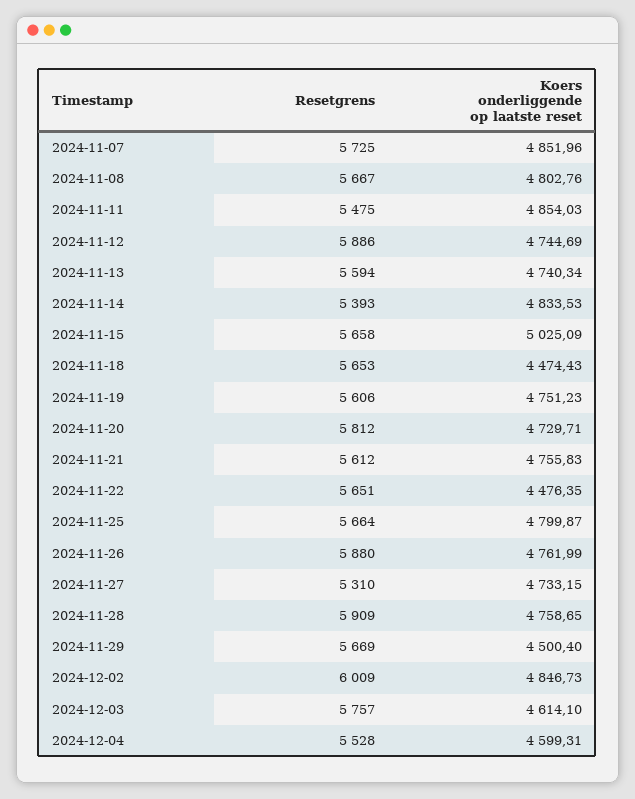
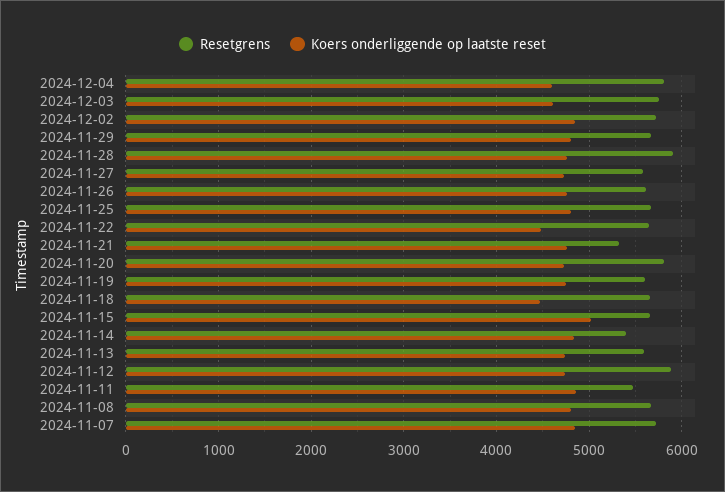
Resetgrens, 2024-11-21: 5612 -> 5300
Resetgrens, 2024-11-26: 5880 -> 5600
Resetgrens, 2024-11-27: 5310 -> 5600
Koers onderliggende op laatste reset, 2024-11-29: 4500.4 -> 4800
Resetgrens, 2024-12-02: 6009 -> 5700
Resetgrens, 2024-12-04: 5528 -> 5800

